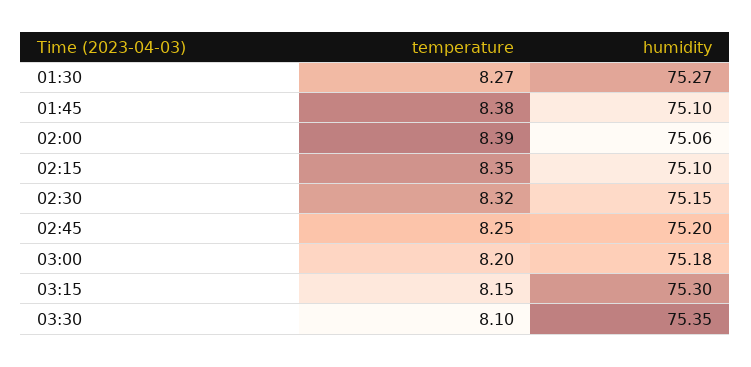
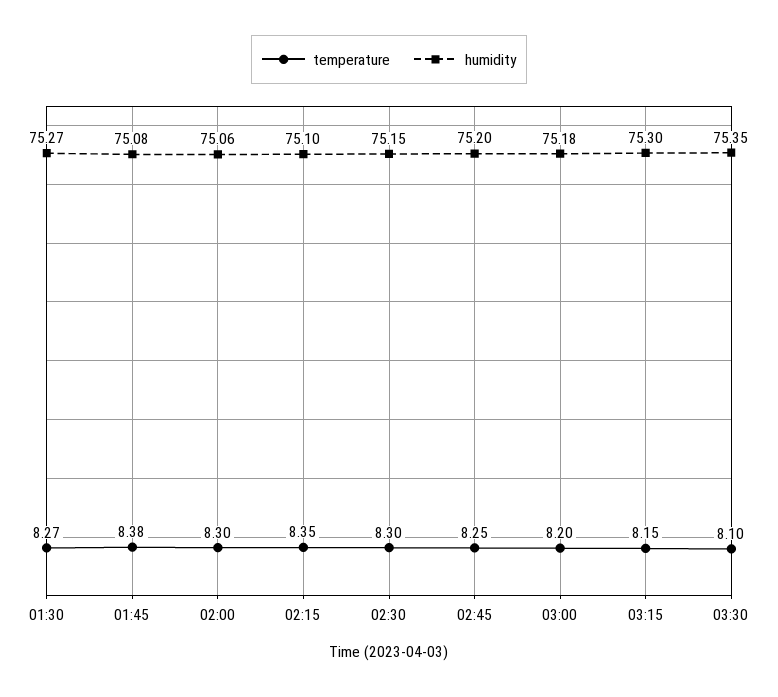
humidity, 01:45: 75.1 -> 75.08
temperature, 02:00: 8.39 -> 8.3
temperature, 02:30: 8.32 -> 8.3

